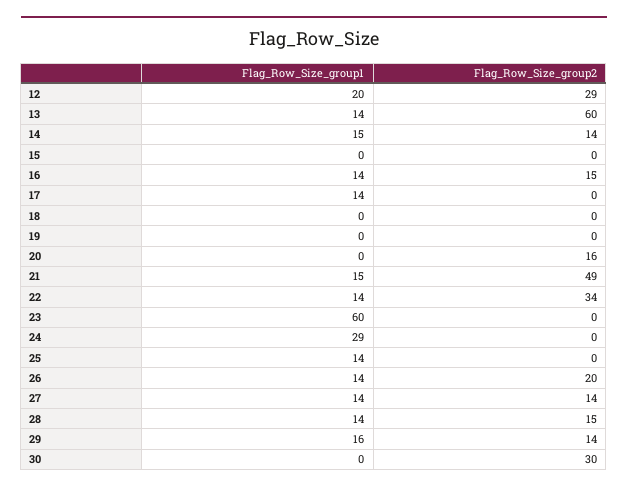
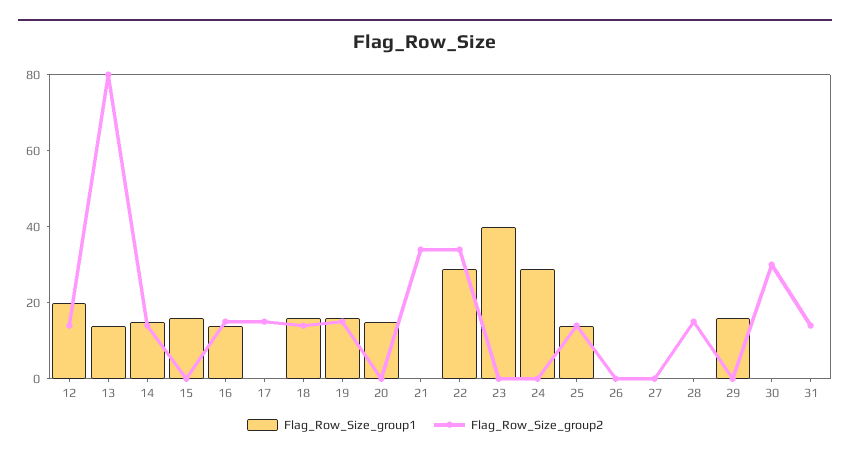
Flag_Row_Size_group2, 12: 29 -> 15
Flag_Row_Size_group2, 13: 60 -> 80
Flag_Row_Size_group1, 15: 0 -> 15
Flag_Row_Size_group1, 17: 14 -> 0
Flag_Row_Size_group2, 17: 0 -> 15
Flag_Row_Size_group1, 18: 0 -> 15
Flag_Row_Size_group2, 18: 0 -> 15
Flag_Row_Size_group1, 19: 0 -> 15
Flag_Row_Size_group2, 19: 0 -> 15
Flag_Row_Size_group1, 20: 0 -> 15
Flag_Row_Size_group2, 20: 16 -> 0
Flag_Row_Size_group1, 21: 15 -> 0
Flag_Row_Size_group2, 21: 49 -> 35
Flag_Row_Size_group1, 22: 14 -> 30
Flag_Row_Size_group1, 23: 60 -> 40
Flag_Row_Size_group2, 25: 0 -> 15
Flag_Row_Size_group1, 26: 14 -> 0
Flag_Row_Size_group2, 26: 20 -> 0
Flag_Row_Size_group1, 27: 14 -> 0
Flag_Row_Size_group2, 27: 14 -> 0
Flag_Row_Size_group1, 28: 14 -> 0
Flag_Row_Size_group2, 29: 14 -> 0
Flag_Row_Size_group1, 31: none -> 0
Flag_Row_Size_group2, 31: none -> 15

